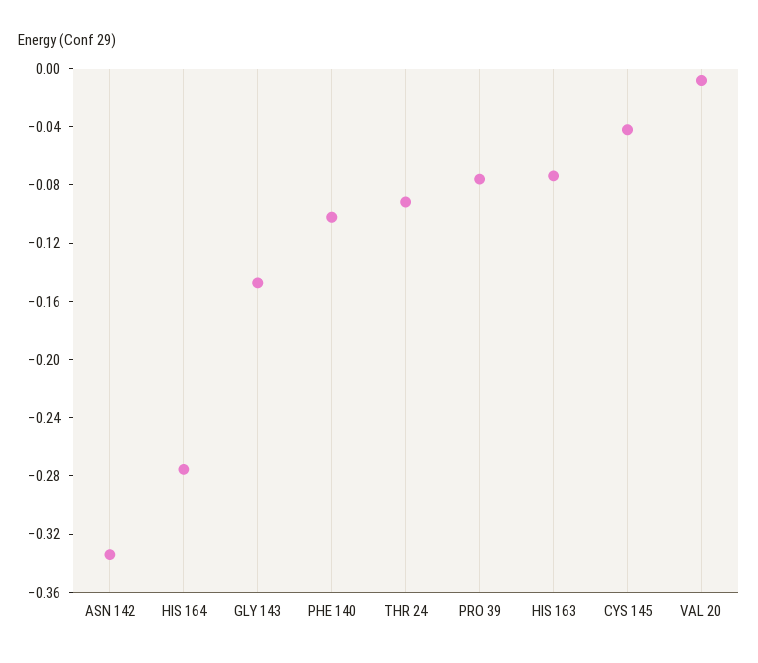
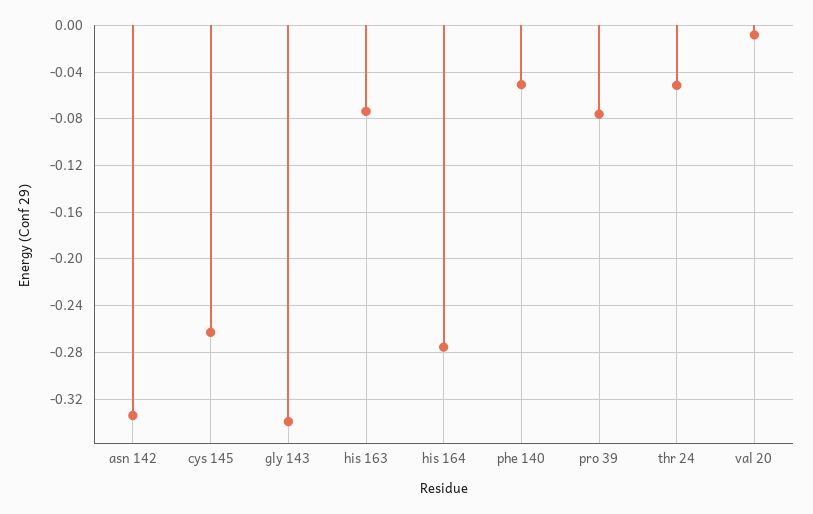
GLY 143: -0.15 -> -0.34
PHE 140: -0.1 -> -0.05
THR 24: -0.09 -> -0.05
CYS 145: -0.04 -> -0.26

